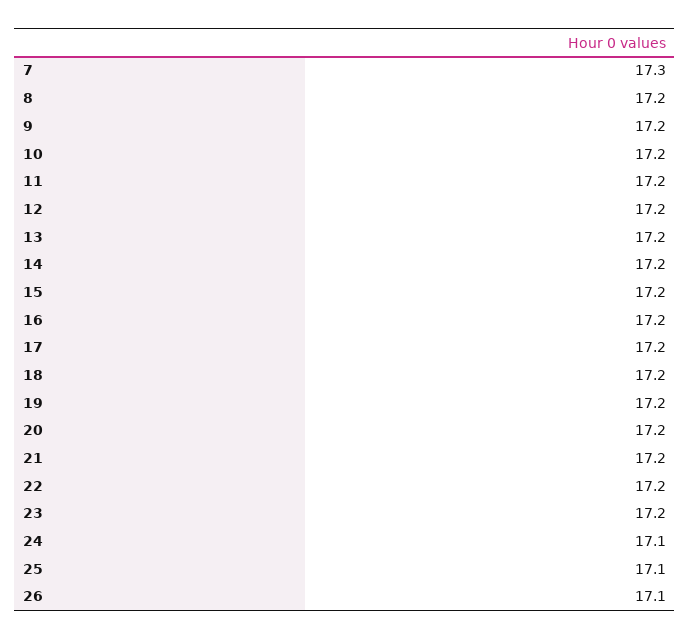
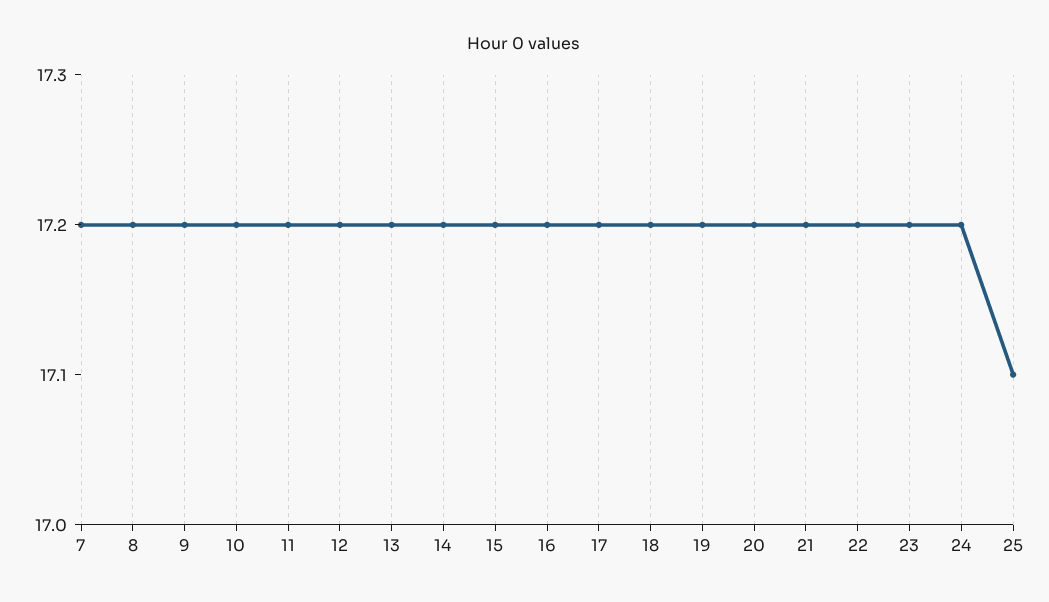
7: 17.3 -> 17.2
24: 17.1 -> 17.2
26: 17.1 -> none

